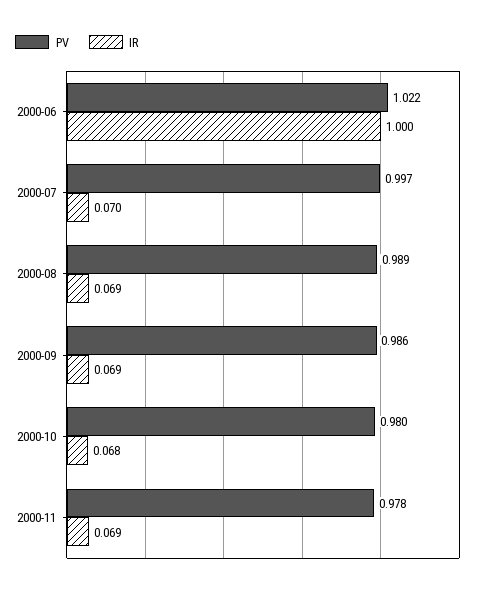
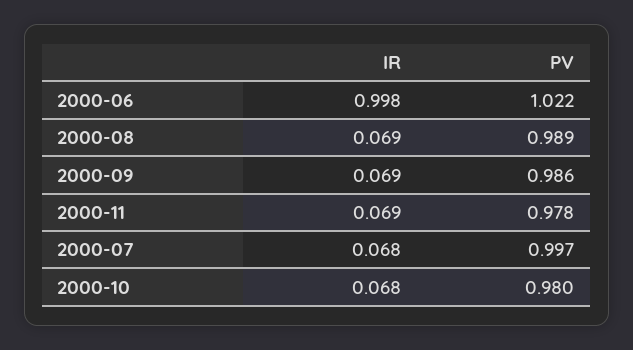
IR, 2000-06: 1 -> 0.998
IR, 2000-07: 0.07 -> 0.068

